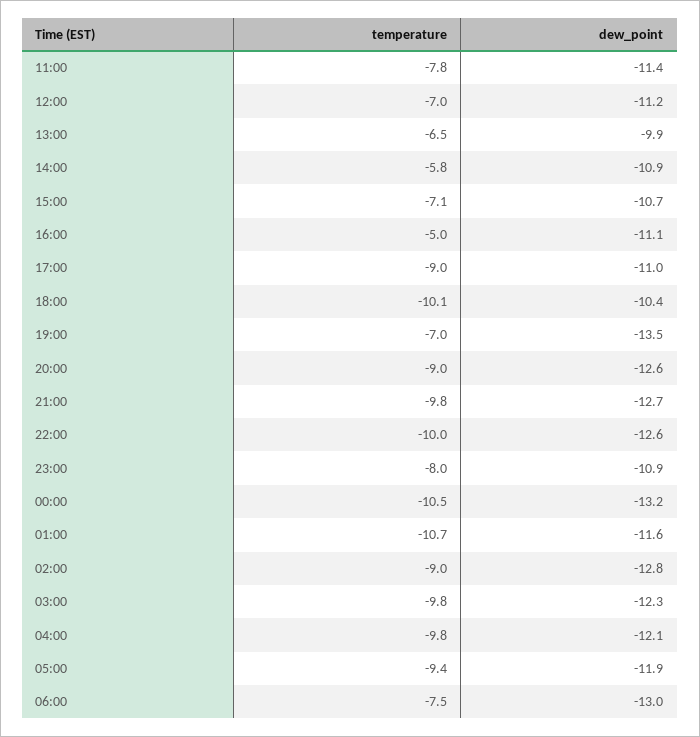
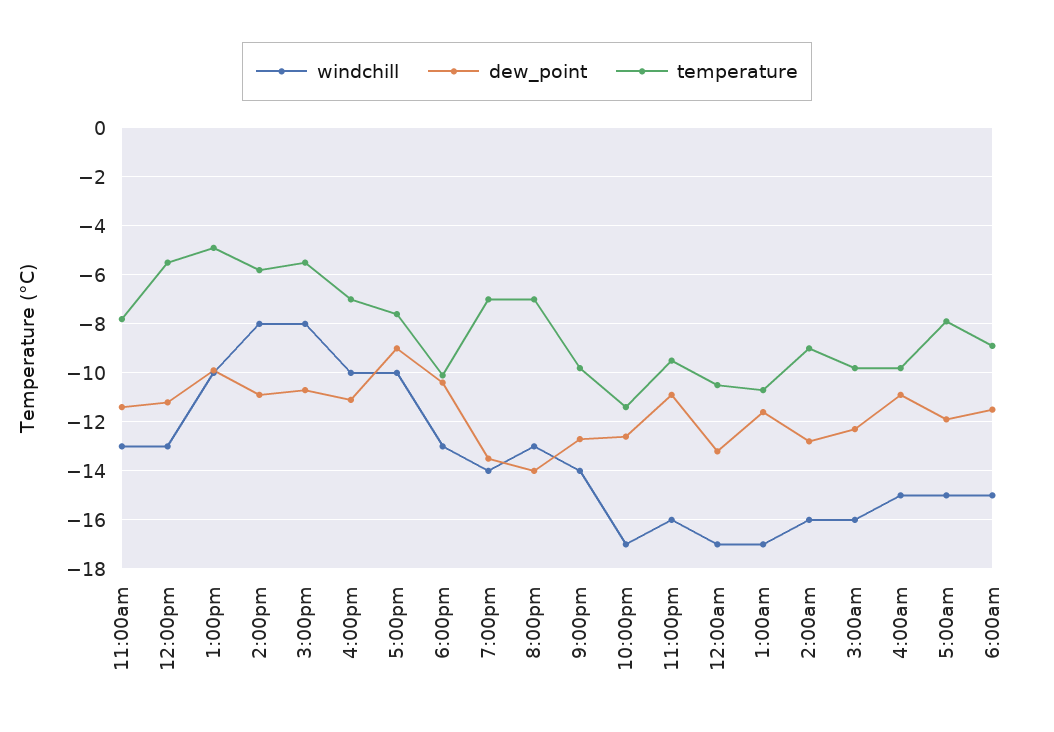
temperature, 12:00: -7 -> -5.5
temperature, 13:00: -6.5 -> -5
temperature, 15:00: -7.1 -> -5.5
temperature, 16:00: -5 -> -7
temperature, 17:00: -9 -> -7.5
dew_point, 17:00: -11 -> -9
temperature, 20:00: -9 -> -7
dew_point, 20:00: -12.6 -> -14
temperature, 22:00: -10 -> -11.5
temperature, 23:00: -8 -> -9.5
dew_point, 04:00: -12.1 -> -11
temperature, 05:00: -9.4 -> -8
temperature, 06:00: -7.5 -> -9
dew_point, 06:00: -13 -> -11.5
windchill, 11:00: none -> -13
windchill, 12:00: none -> -13
windchill, 13:00: none -> -10
windchill, 14:00: none -> -8
windchill, 15:00: none -> -8
windchill, 16:00: none -> -10
windchill, 17:00: none -> -10
windchill, 18:00: none -> -13
windchill, 19:00: none -> -14
windchill, 20:00: none -> -13
windchill, 21:00: none -> -14
windchill, 22:00: none -> -17
windchill, 23:00: none -> -16
windchill, 00:00: none -> -17
windchill, 01:00: none -> -17
windchill, 02:00: none -> -16
windchill, 03:00: none -> -16
windchill, 04:00: none -> -15
windchill, 05:00: none -> -15
windchill, 06:00: none -> -15

